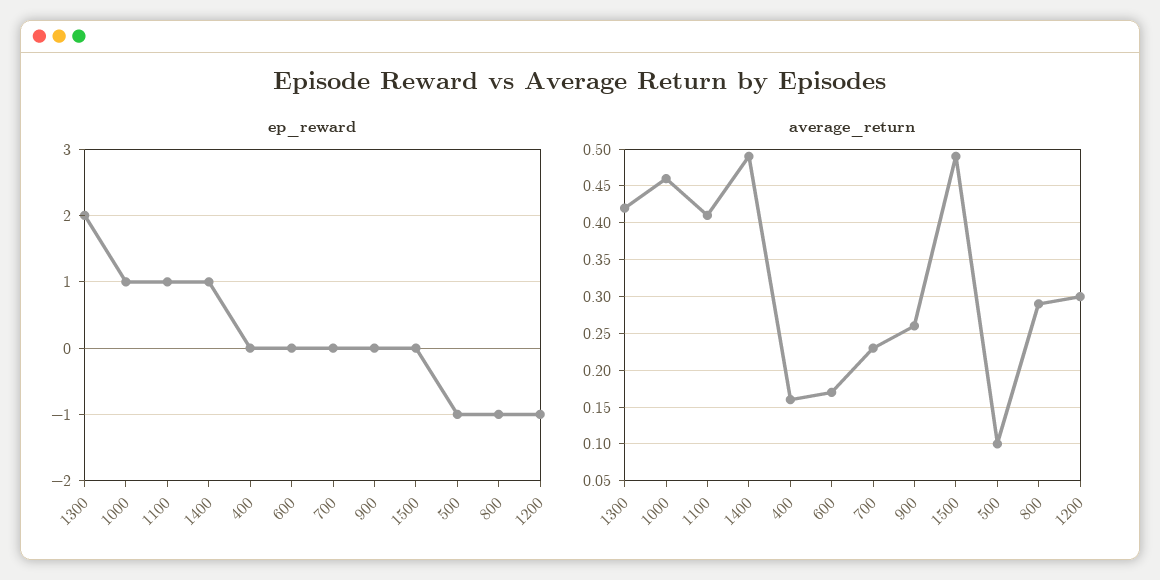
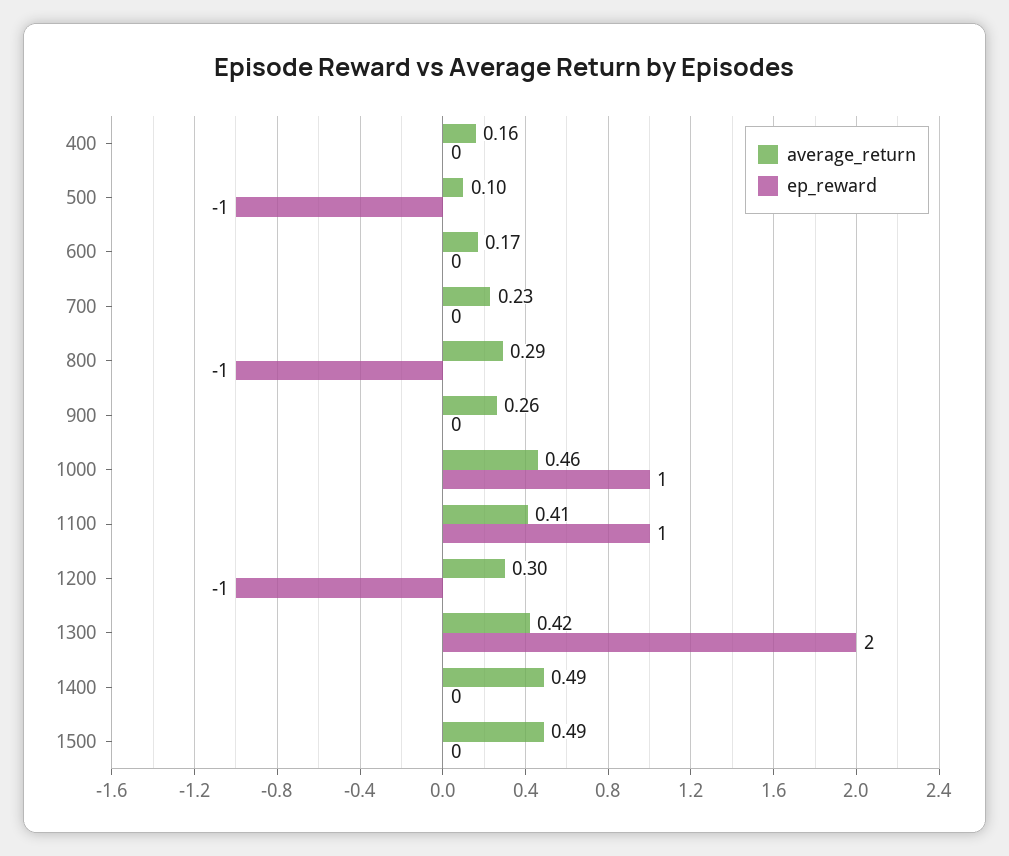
ep_reward, 1400: 1 -> 0

